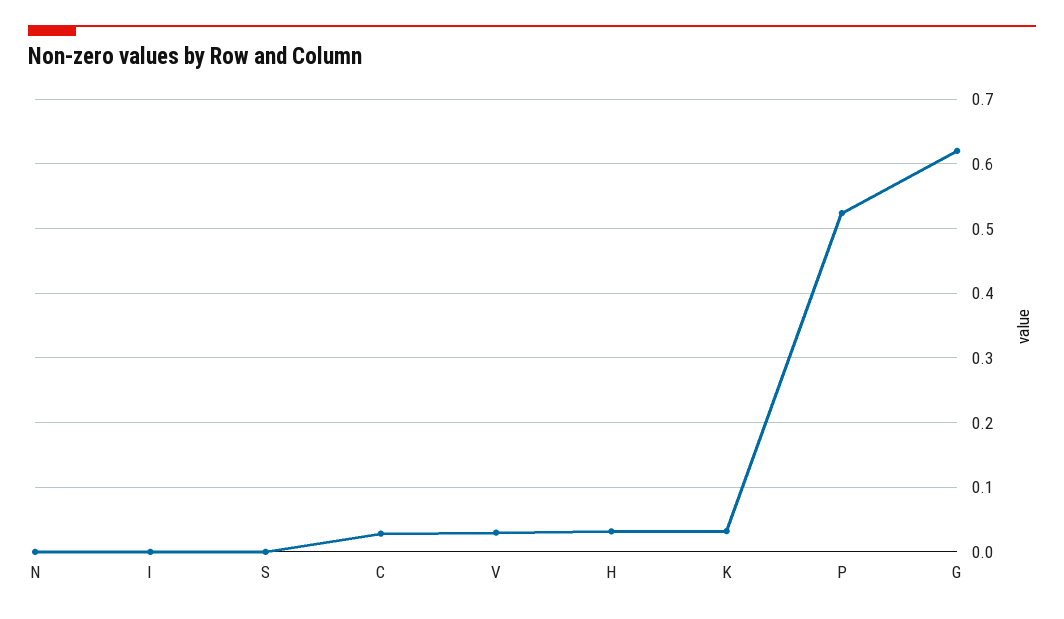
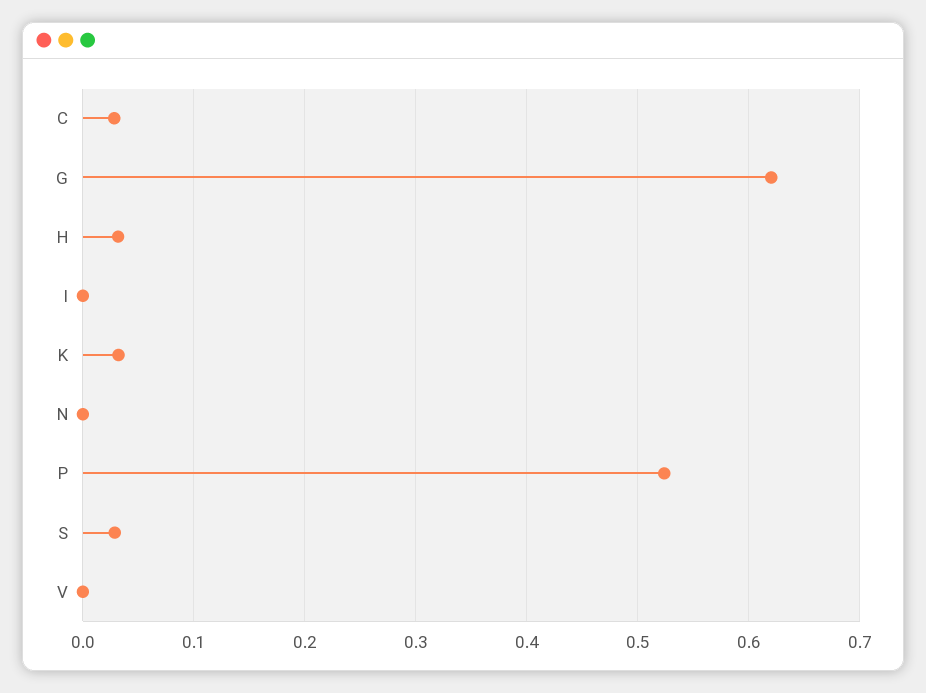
S: 0 -> 0.03
V: 0.03 -> 0

